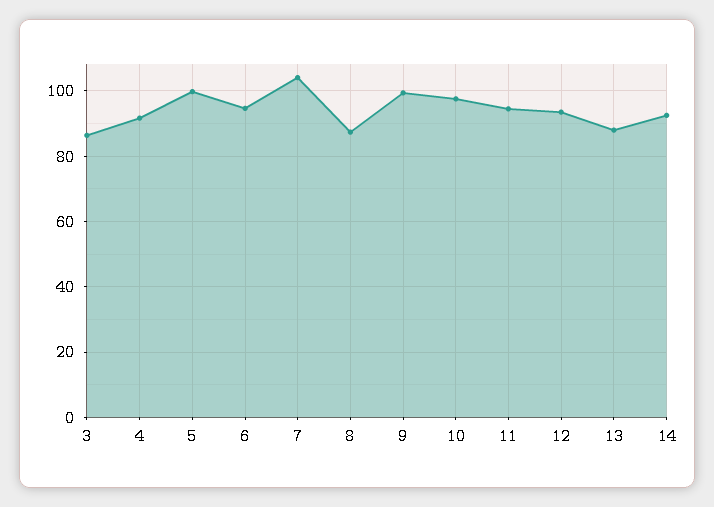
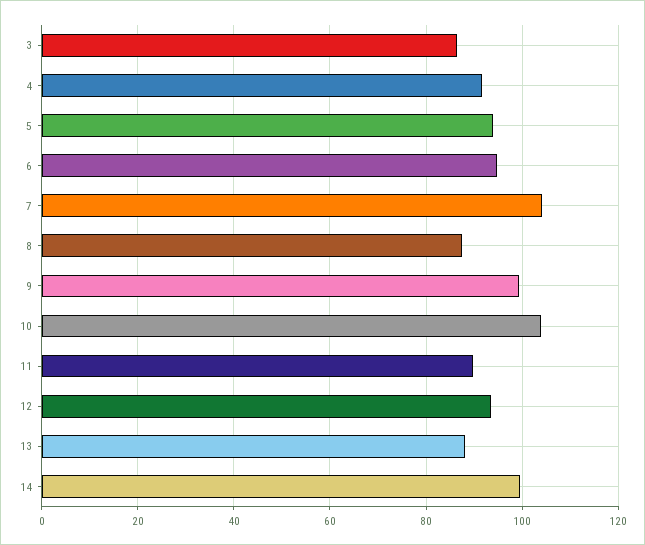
5: 100 -> 94
10: 98 -> 104
11: 94 -> 90
14: 92 -> 100

